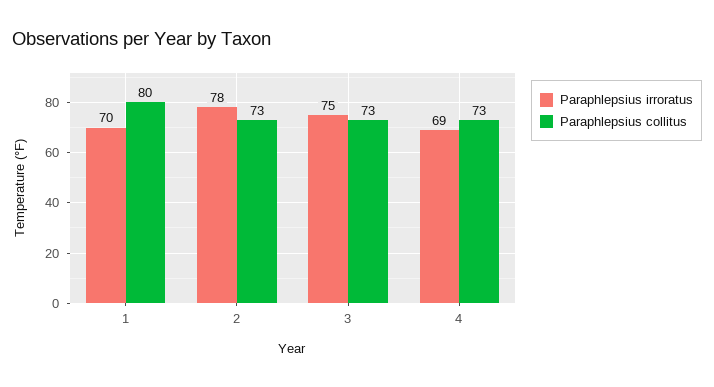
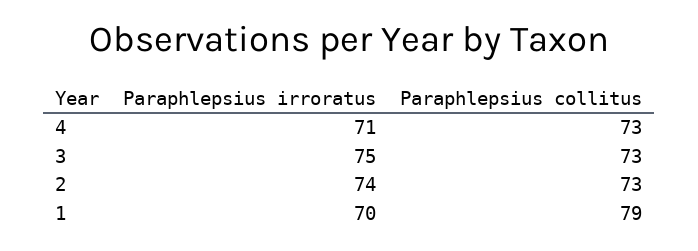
Paraphlepsius collitus, 1: 80 -> 79
Paraphlepsius irroratus, 2: 78 -> 74
Paraphlepsius irroratus, 4: 69 -> 71

